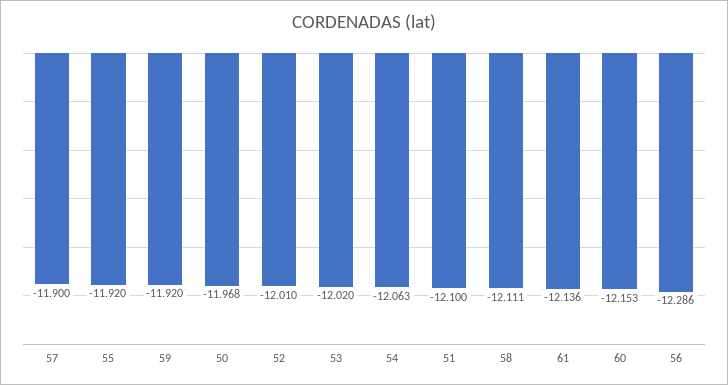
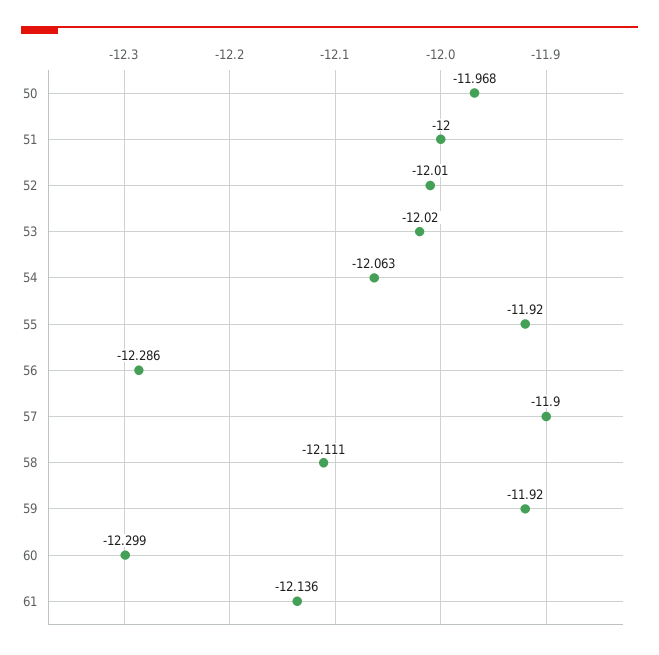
51: -12.1 -> -12
60: -12.153 -> -12.299

